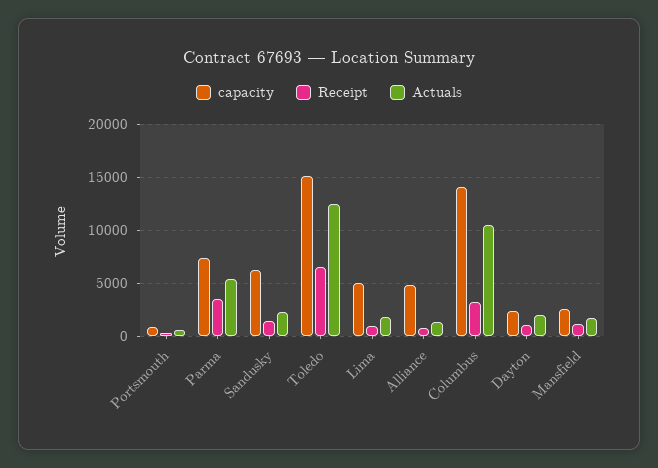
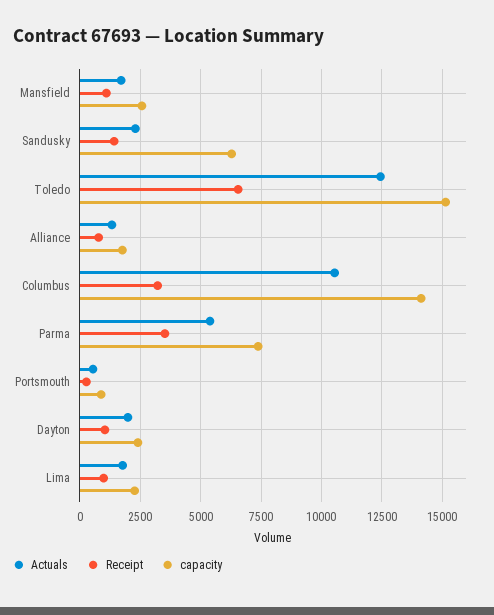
capacity, Lima: 5000 -> 2250
capacity, Alliance: 5000 -> 1750

